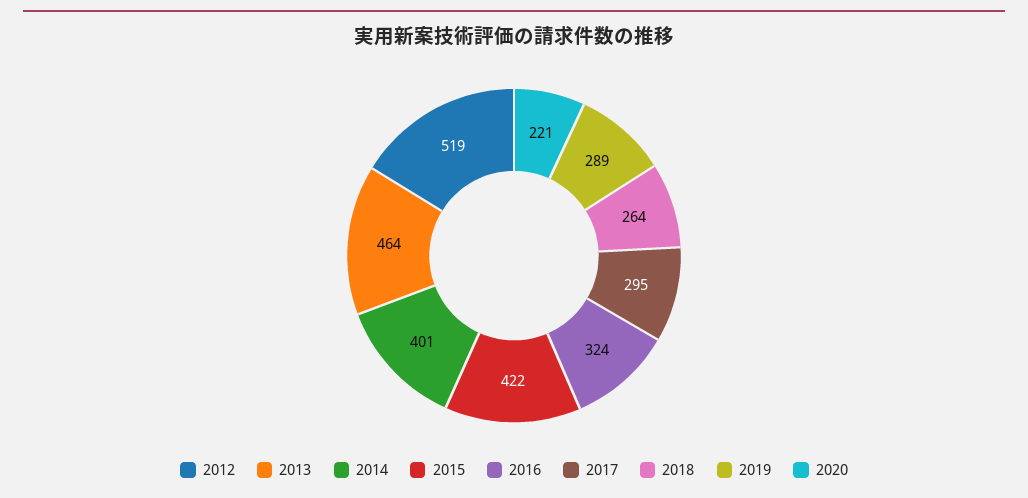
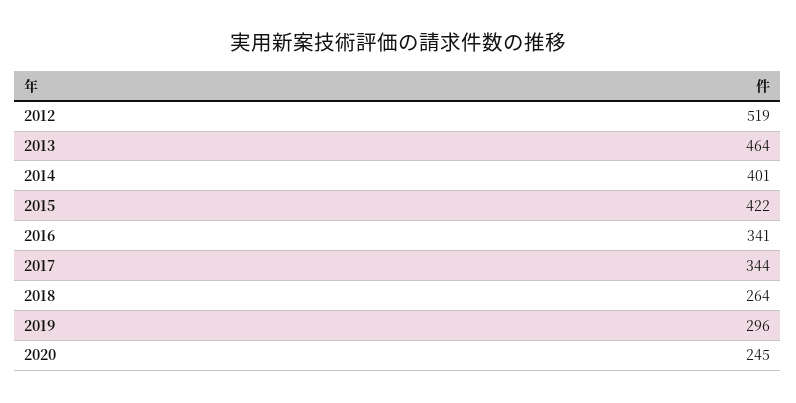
2016: 324 -> 341
2017: 295 -> 344
2019: 289 -> 296
2020: 221 -> 245

